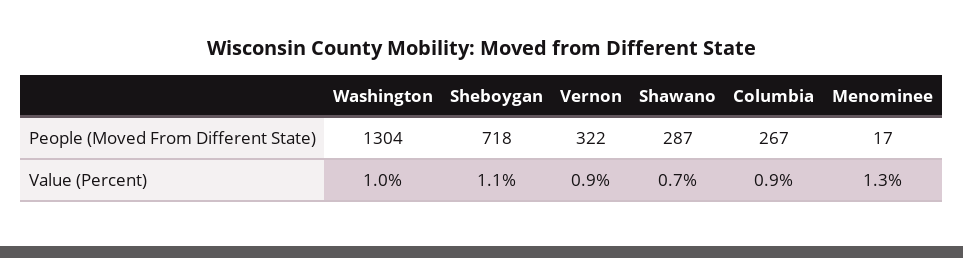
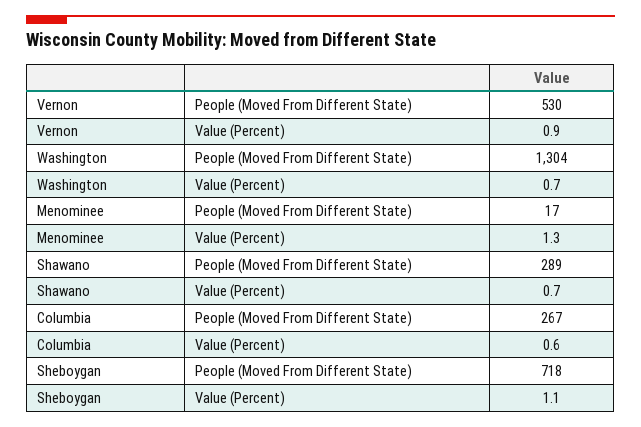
Vernon, People (Moved From Different State): 322 -> 530
Shawano, People (Moved From Different State): 287 -> 289
Washington, Value (Percent): 1 -> 0.7
Columbia, Value (Percent): 0.9 -> 0.6

